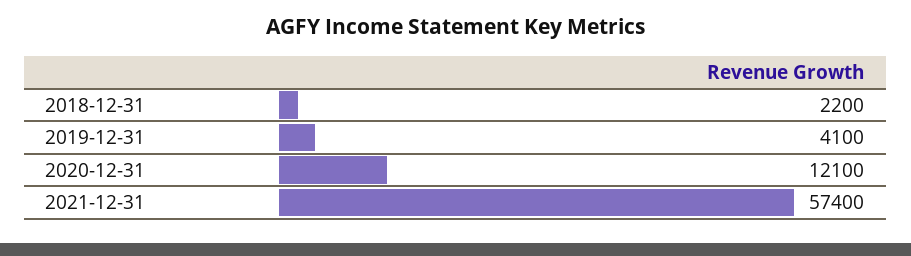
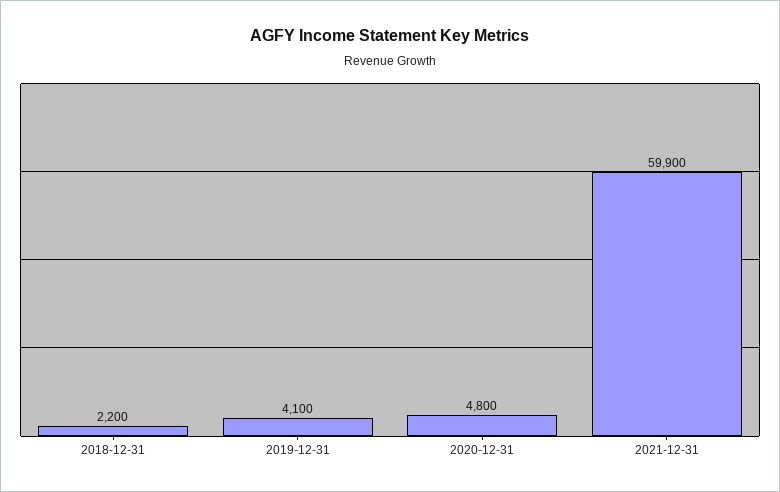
2020-12-31: 12100 -> 4800
2021-12-31: 57400 -> 59900

